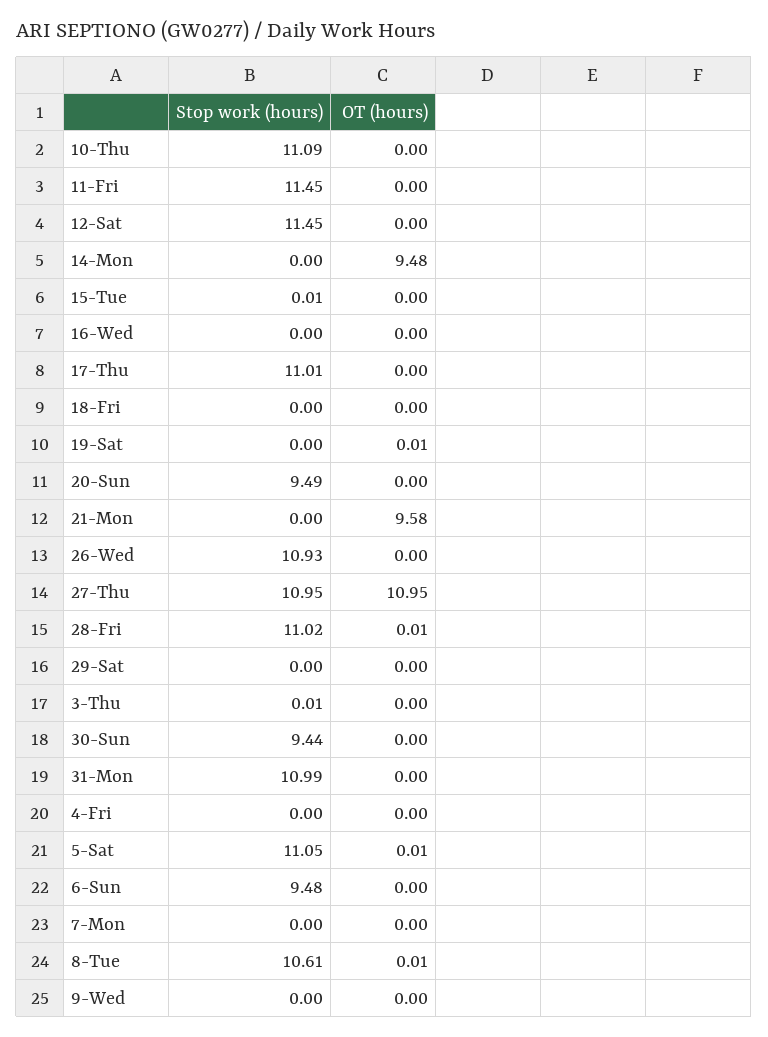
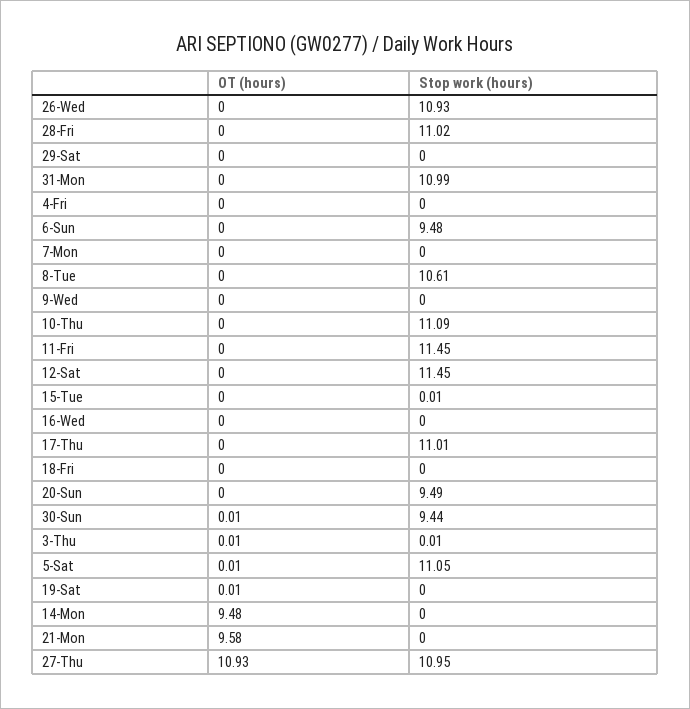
OT (hours), 27-Thu: 10.95 -> 10.93
OT (hours), 28-Fri: 0.01 -> 0
OT (hours), 3-Thu: 0 -> 0.01
OT (hours), 30-Sun: 0 -> 0.01
OT (hours), 8-Tue: 0.01 -> 0

